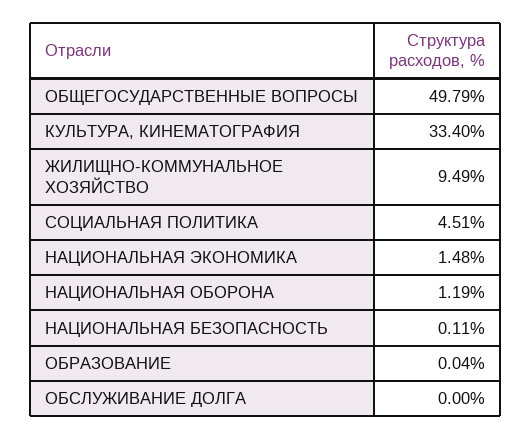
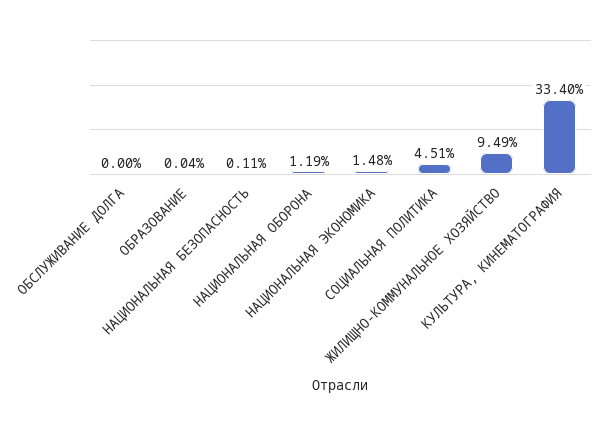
ОБЩЕГОСУДАРСТВЕННЫЕ ВОПРОСЫ: 49.79 -> none

